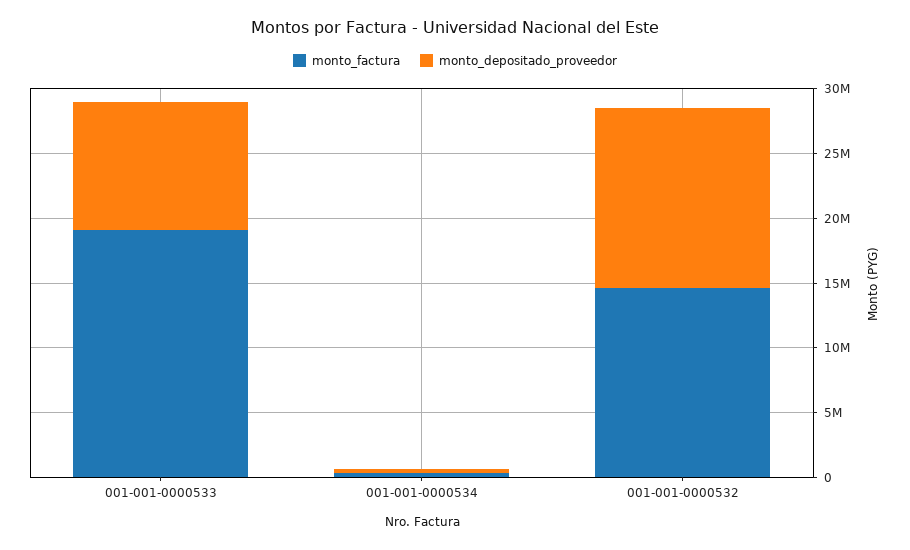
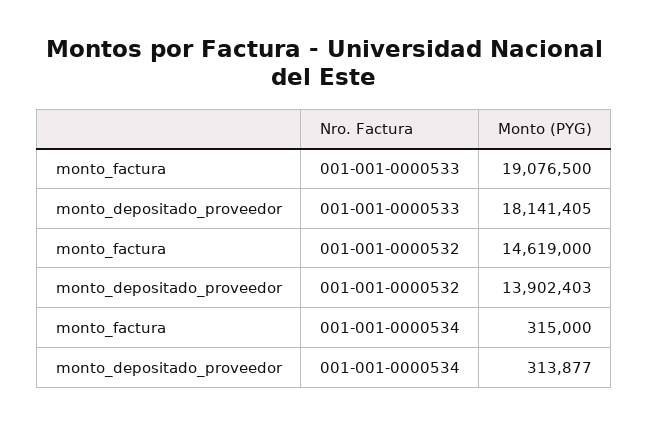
monto_depositado_proveedor, 001-001-0000533: 10000000 -> 18141405

